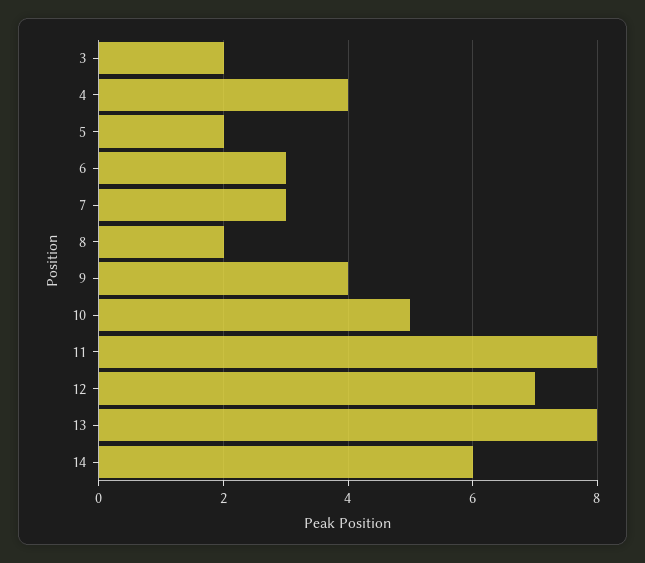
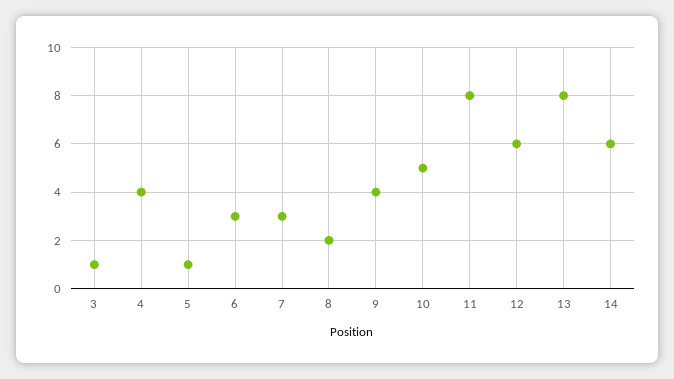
3: 2 -> 1
5: 2 -> 1
12: 7 -> 6

